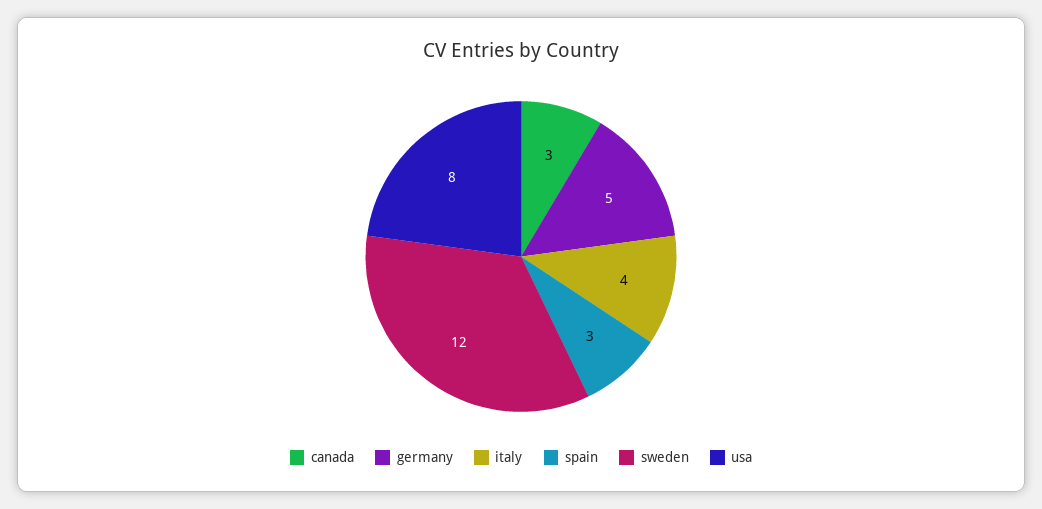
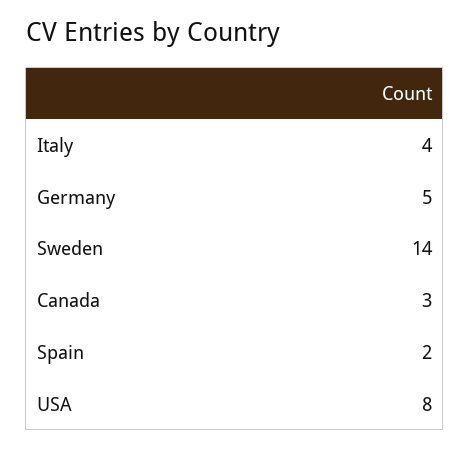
spain: 3 -> 2
sweden: 12 -> 14

